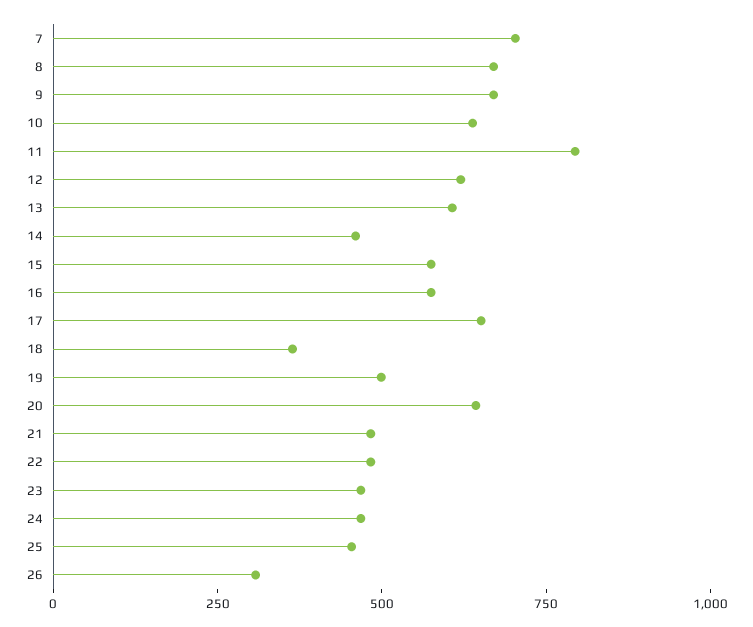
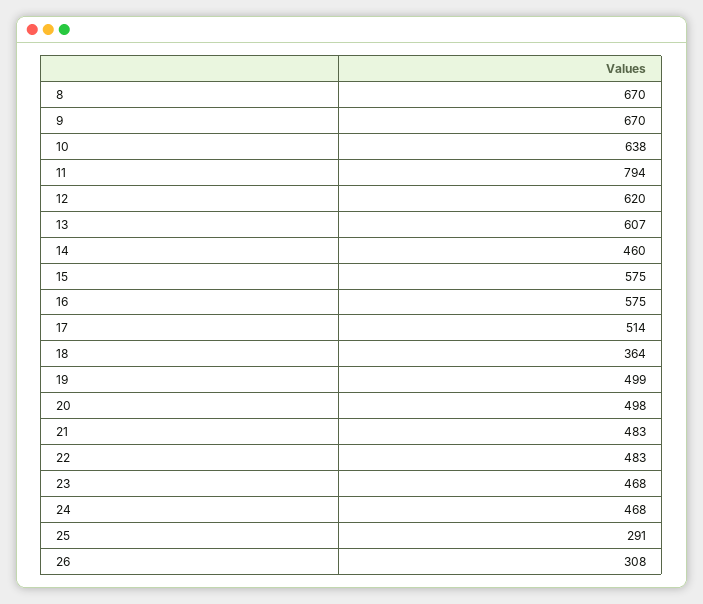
7: 700 -> none
17: 650 -> 514
20: 650 -> 498
25: 450 -> 291

